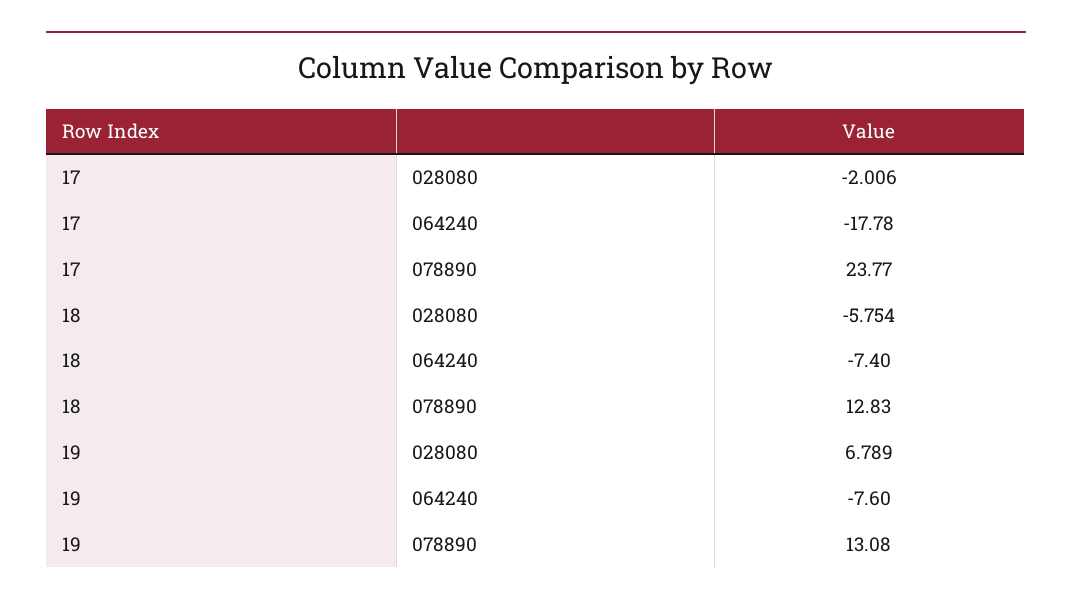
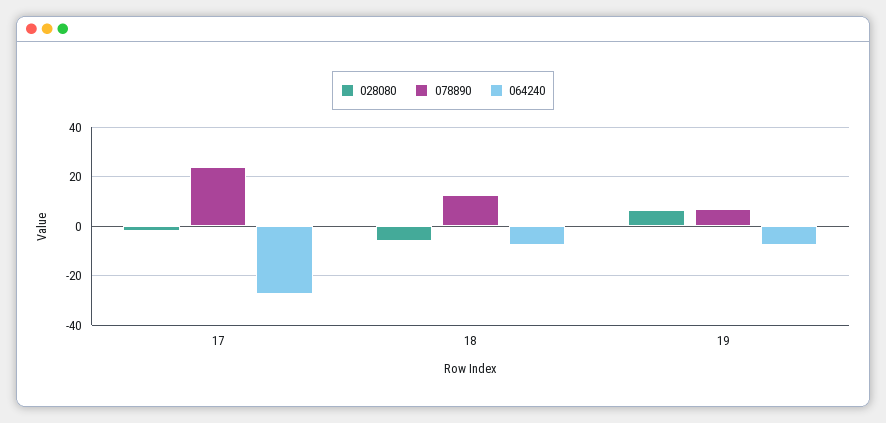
064240, 17: -17.78 -> -27.5
078890, 19: 13.08 -> 7.5

